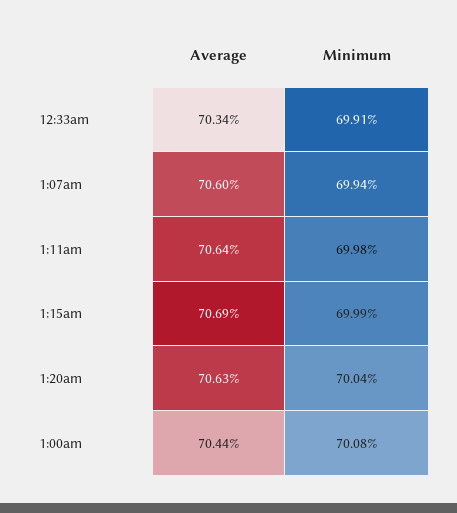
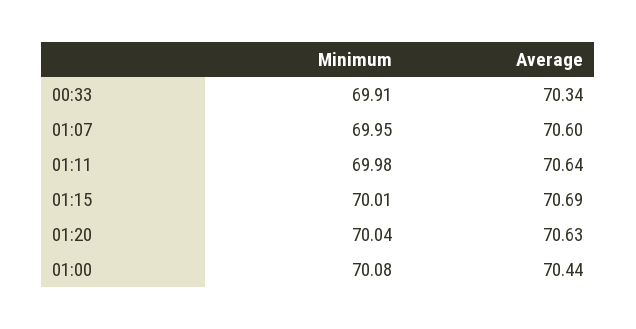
Minimum, 1:07am: 69.94 -> 69.95
Minimum, 1:15am: 69.99 -> 70.01

